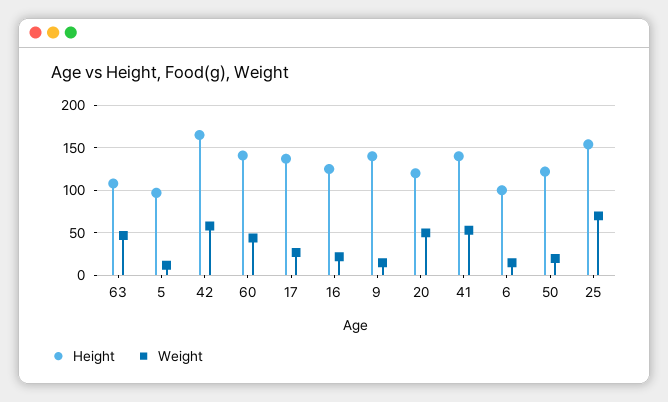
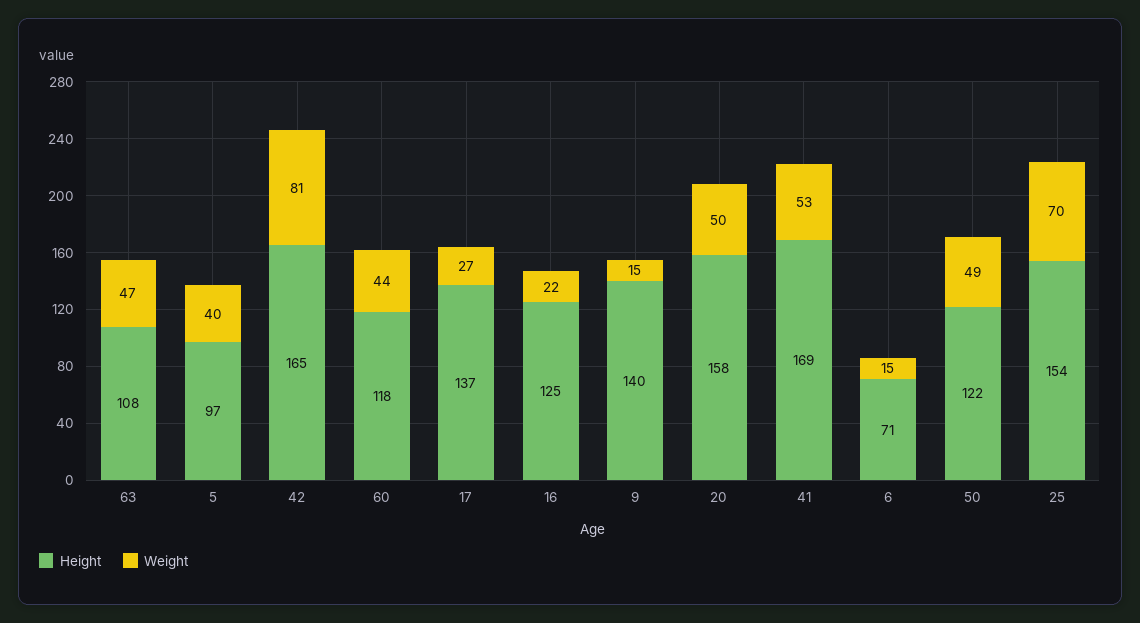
Weight, 5: 10 -> 40
Weight, 42: 60 -> 81
Height, 60: 140 -> 118
Height, 20: 120 -> 158
Height, 41: 140 -> 169
Height, 6: 100 -> 71
Weight, 50: 20 -> 49

